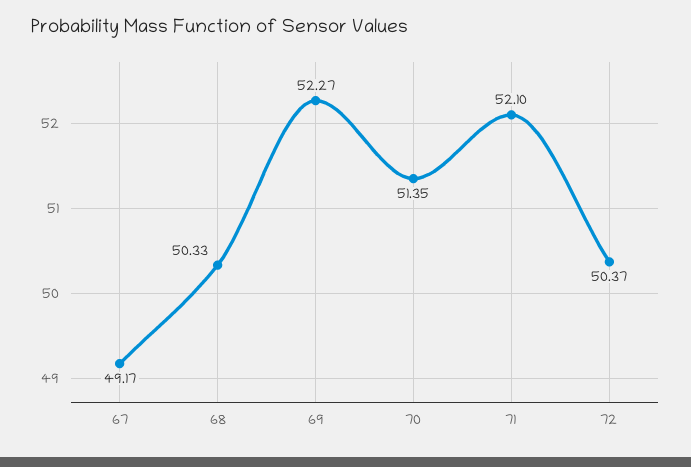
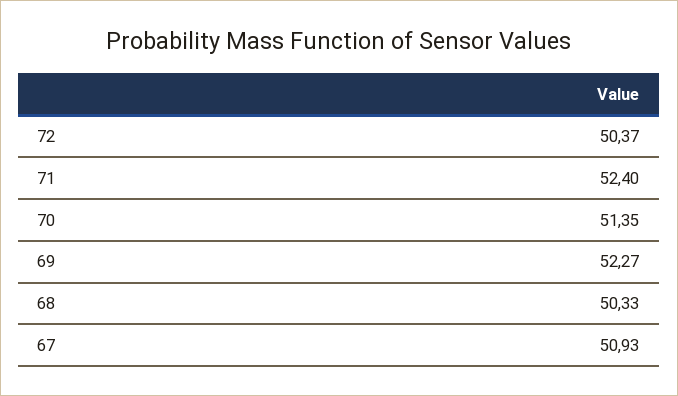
67: 49.17 -> 50.93
71: 52.1 -> 52.4

